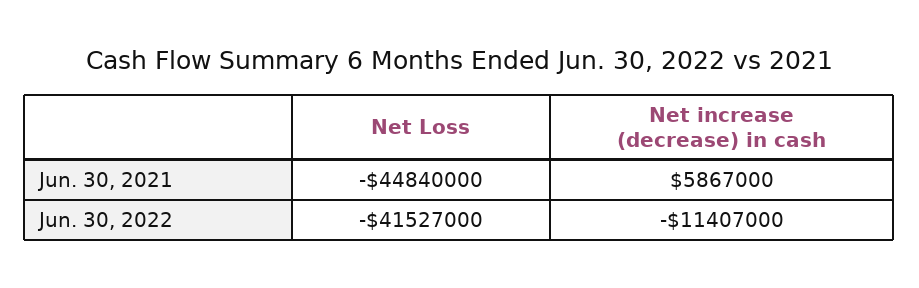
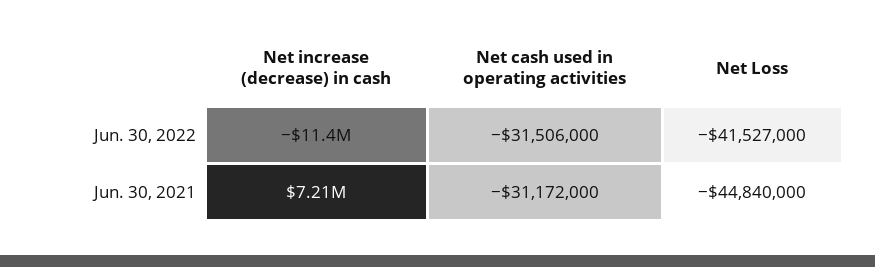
Net increase (decrease) in cash, Jun. 30, 2021: 5867000 -> 7210000
Net cash used in operating activities, Jun. 30, 2022: none -> -31506000
Net cash used in operating activities, Jun. 30, 2021: none -> -31172000

